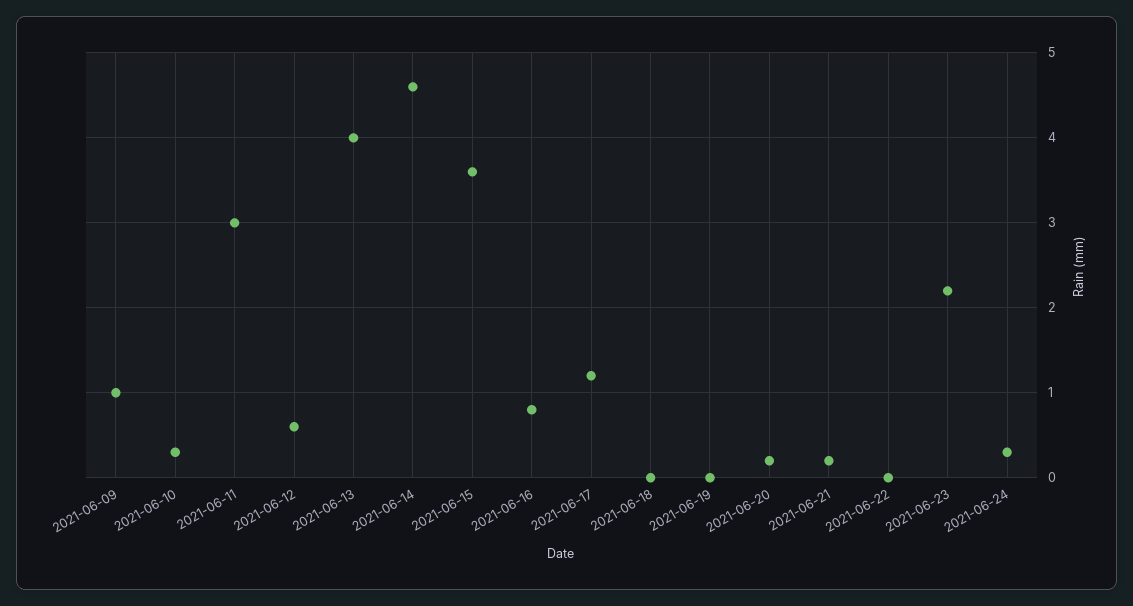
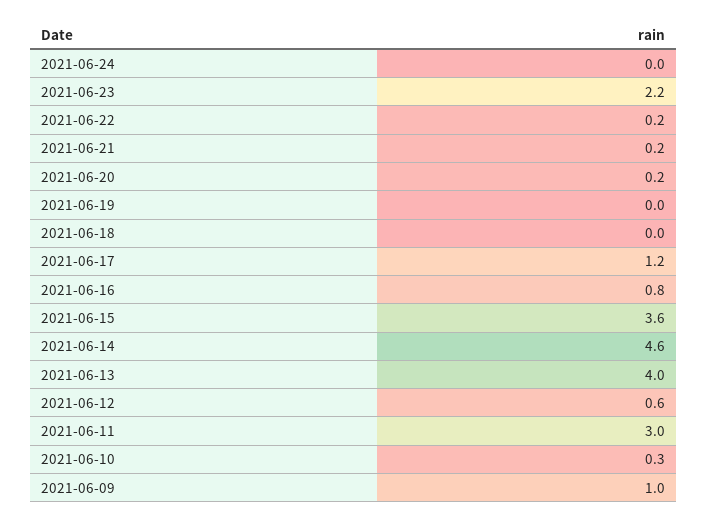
2021-06-22: 0 -> 0.2
2021-06-24: 0.3 -> 0

